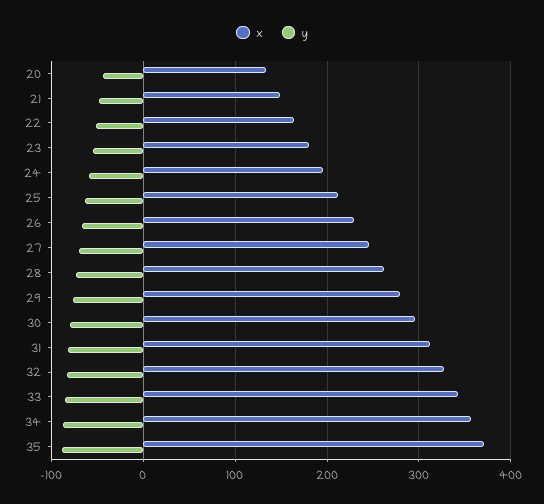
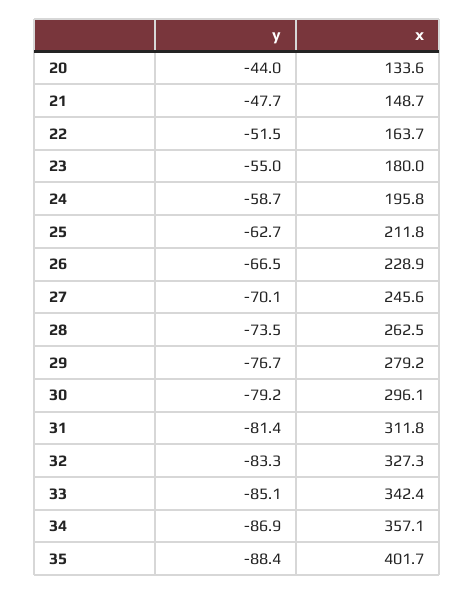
x, 35: 370 -> 401.7

